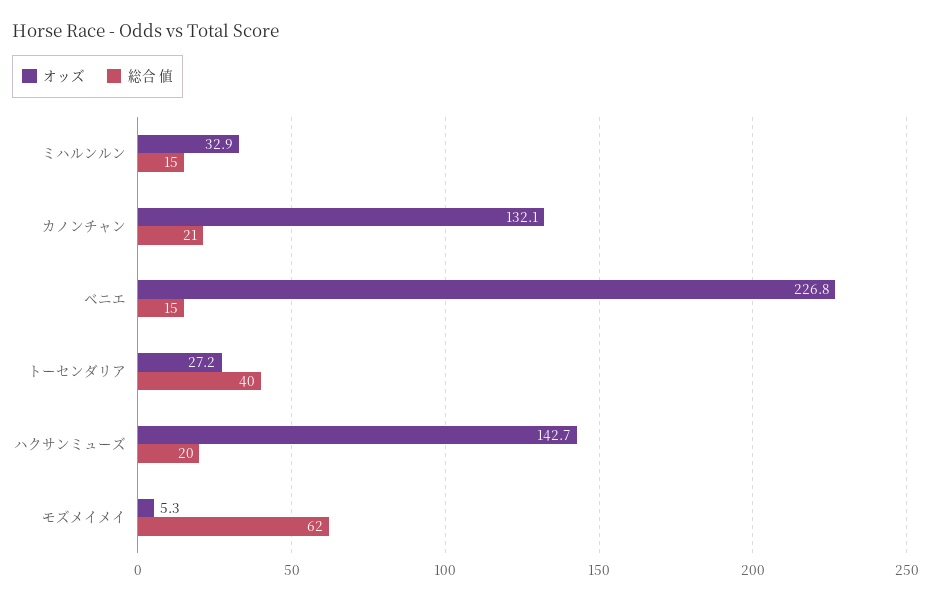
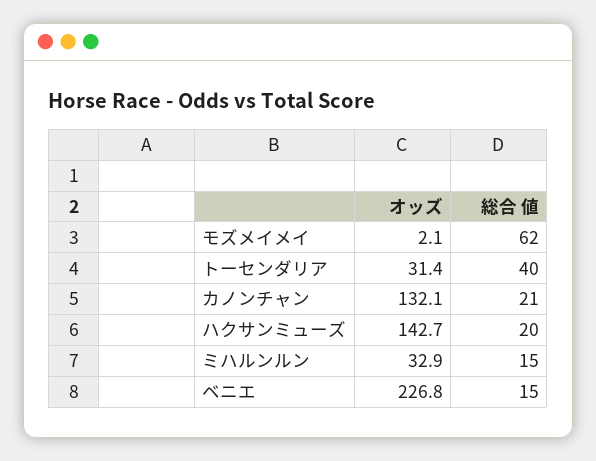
オッズ, トーセンダリア: 27.2 -> 31.4
オッズ, モズメイメイ: 5.3 -> 2.1

